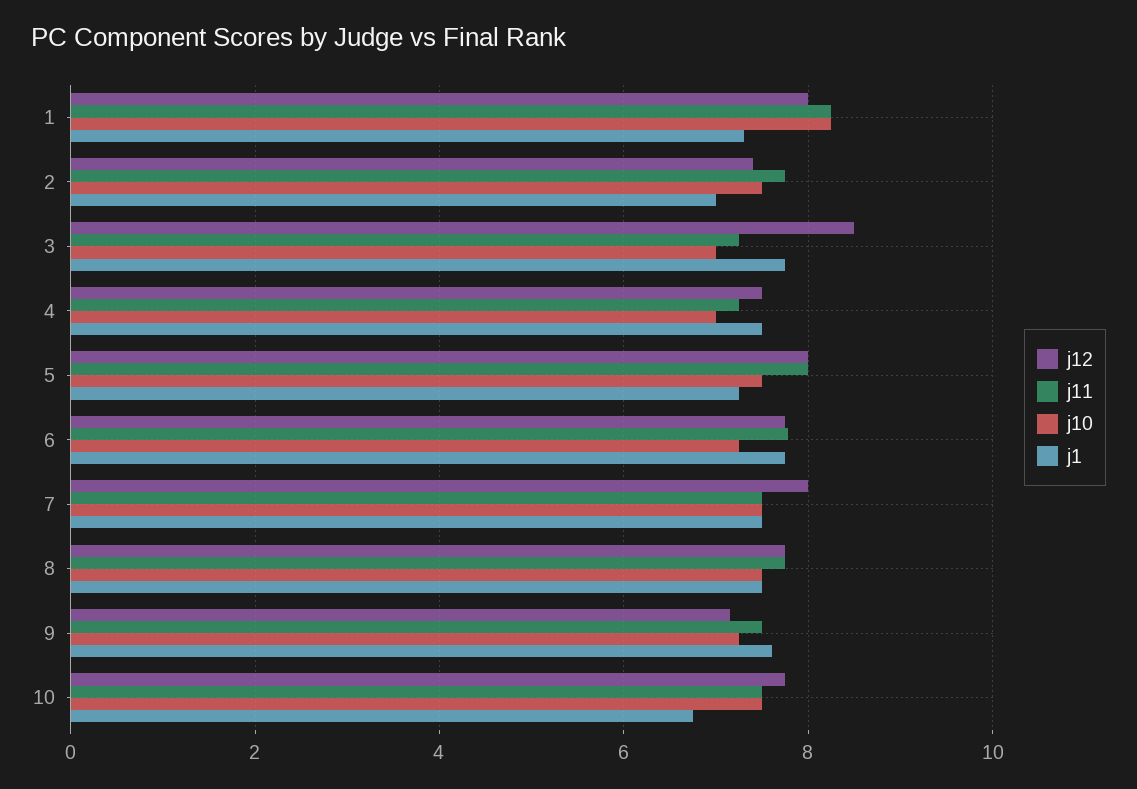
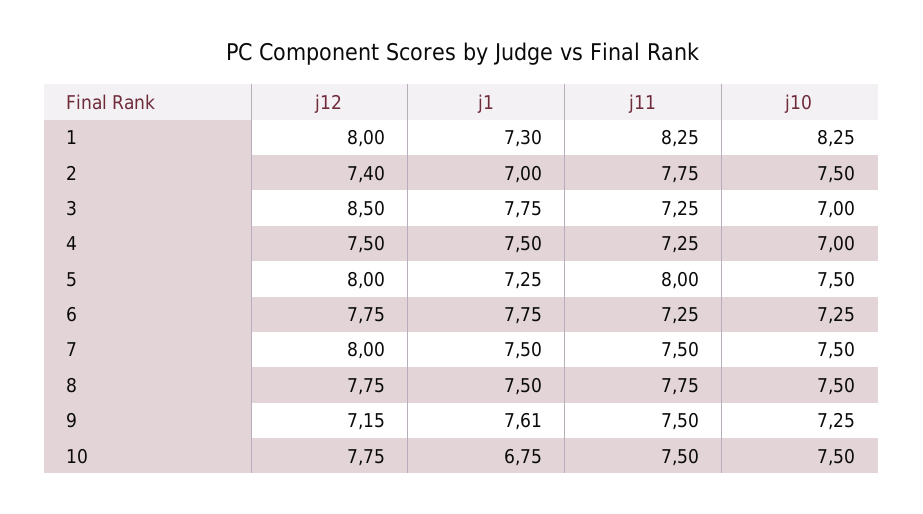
j11, 6: 7.8 -> 7.25

